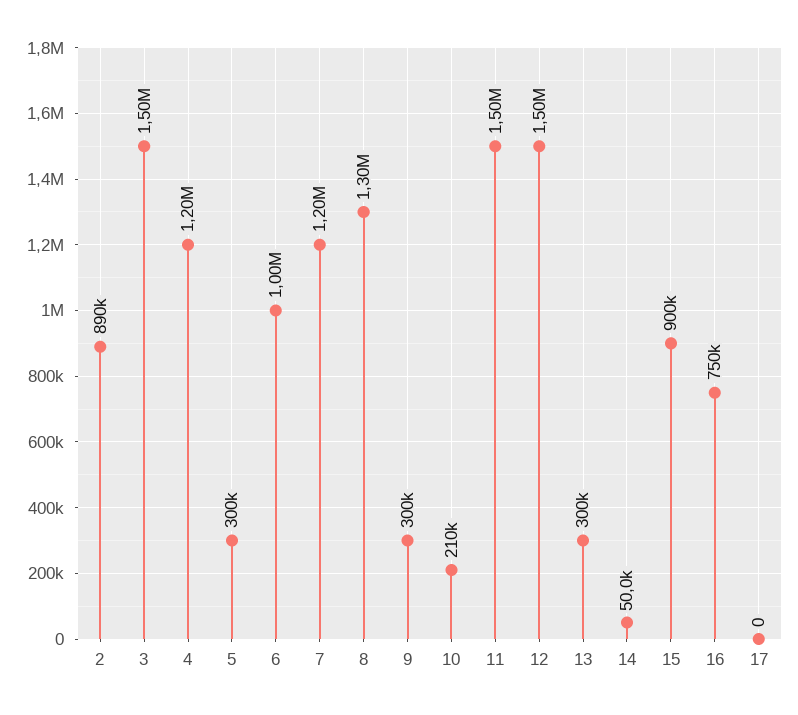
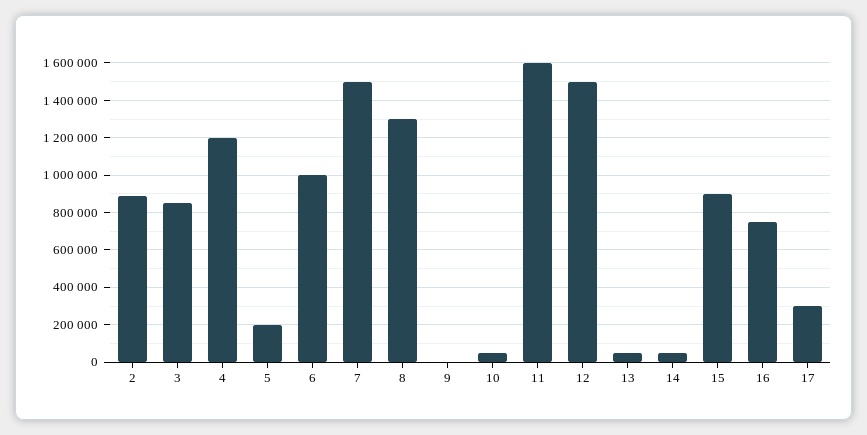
3: 1500000 -> 850000
5: 300000 -> 200000
7: 1200000 -> 1500000
9: 300000 -> 0
10: 210000 -> 50000
11: 1500000 -> 1600000
13: 300000 -> 50000
17: 0 -> 300000

